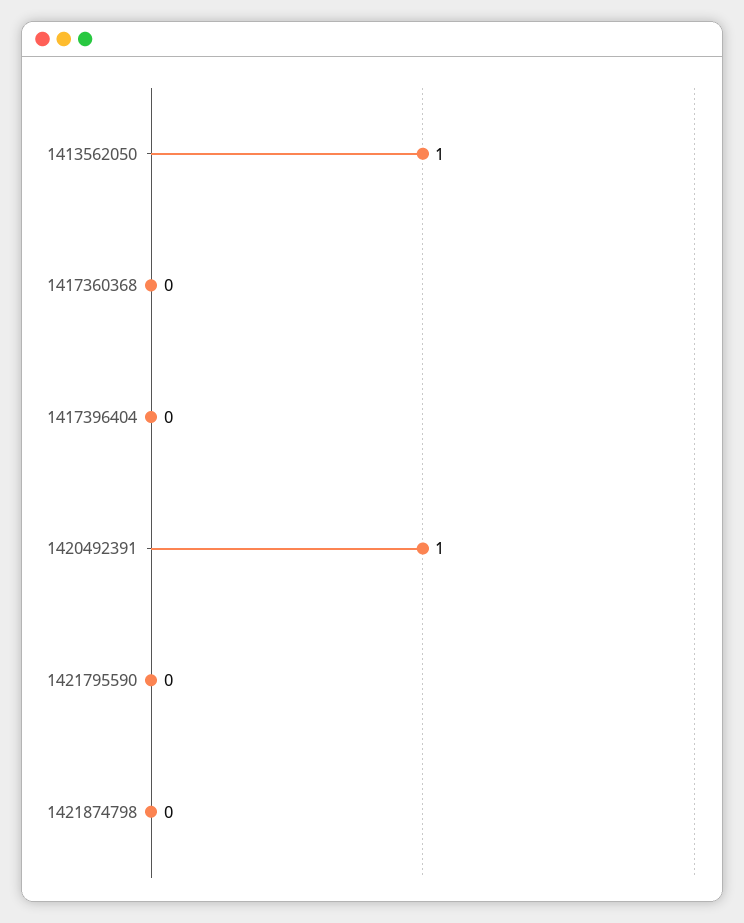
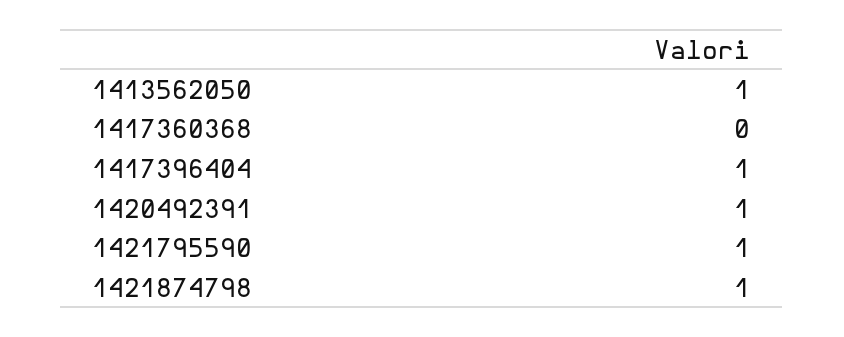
1417396404: 0 -> 1
1421795590: 0 -> 1
1421874798: 0 -> 1

